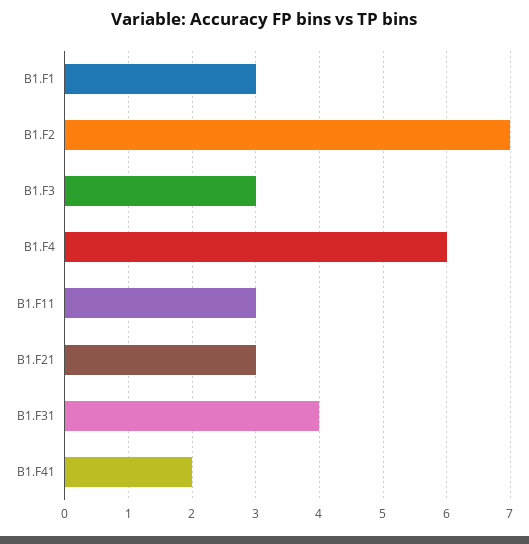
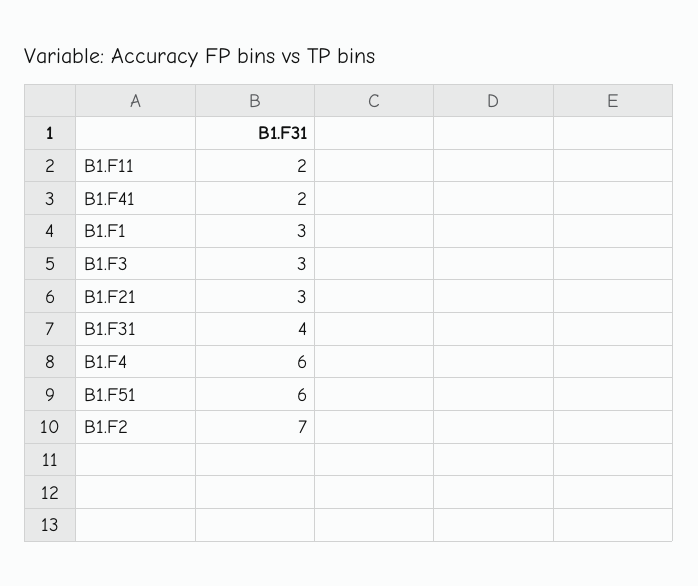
B1.F11: 3 -> 2
B1.F51: none -> 6

